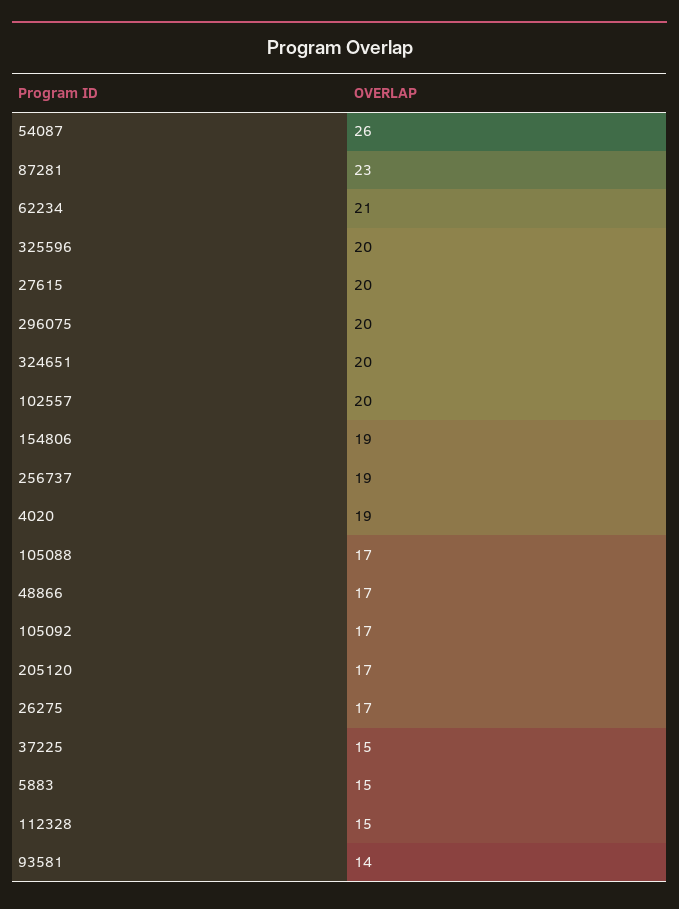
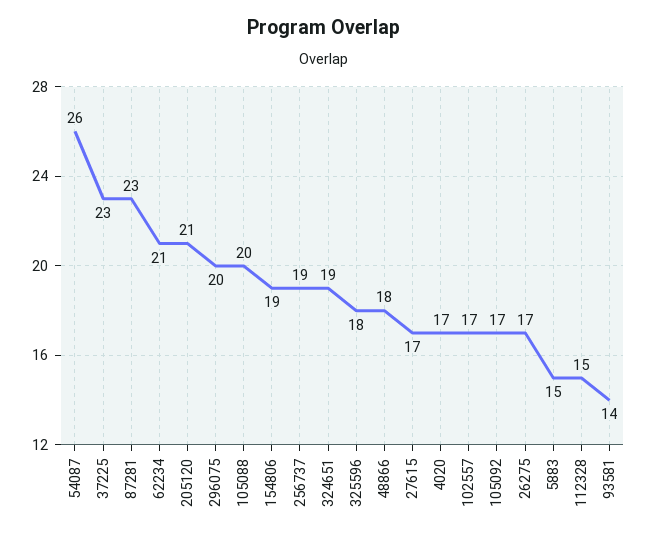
325596: 20 -> 18
27615: 20 -> 17
324651: 20 -> 19
102557: 20 -> 17
4020: 19 -> 17
105088: 17 -> 20
48866: 17 -> 18
205120: 17 -> 21
37225: 15 -> 23

